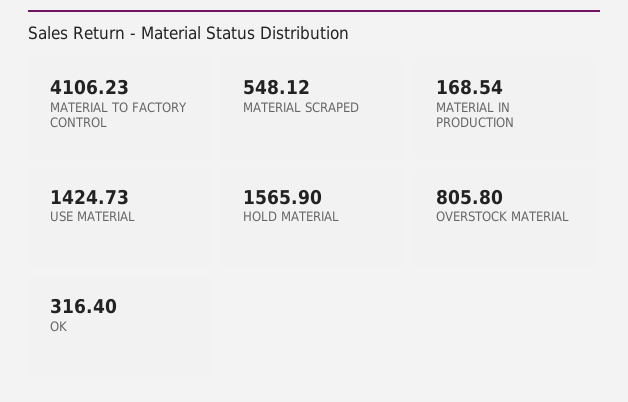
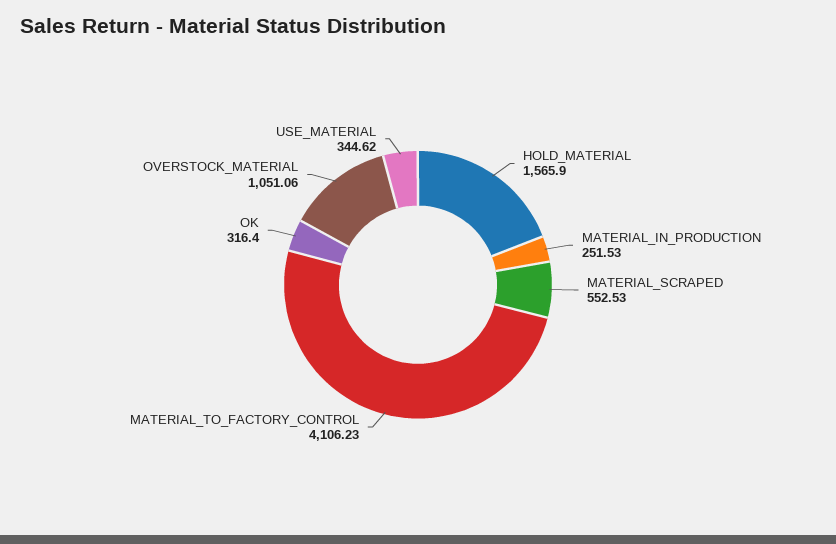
MATERIAL SCRAPED: 548.12 -> 552.53
MATERIAL IN PRODUCTION: 168.54 -> 251.53
USE MATERIAL: 1424.73 -> 344.62
OVERSTOCK MATERIAL: 805.8 -> 1051.06

